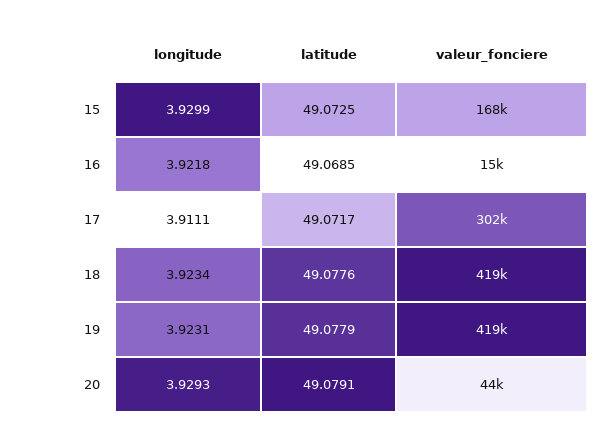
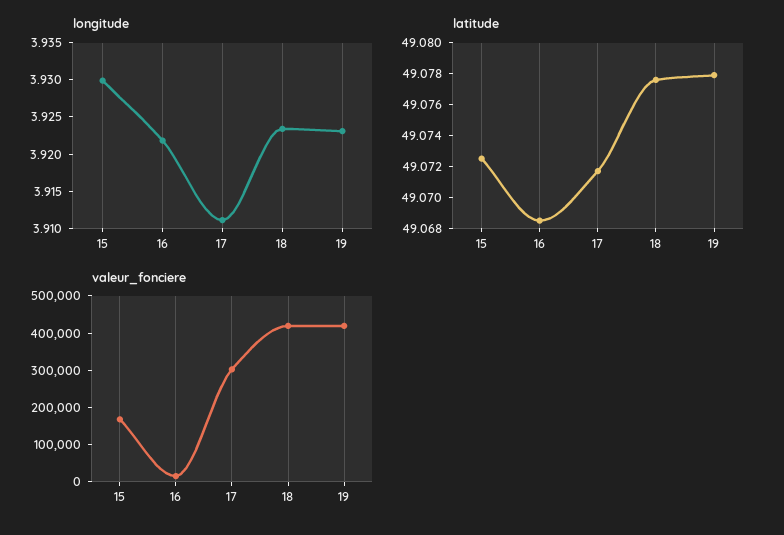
longitude, 20: 3.9293 -> none
latitude, 20: 49.0791 -> none
valeur_fonciere, 20: 44000 -> none

